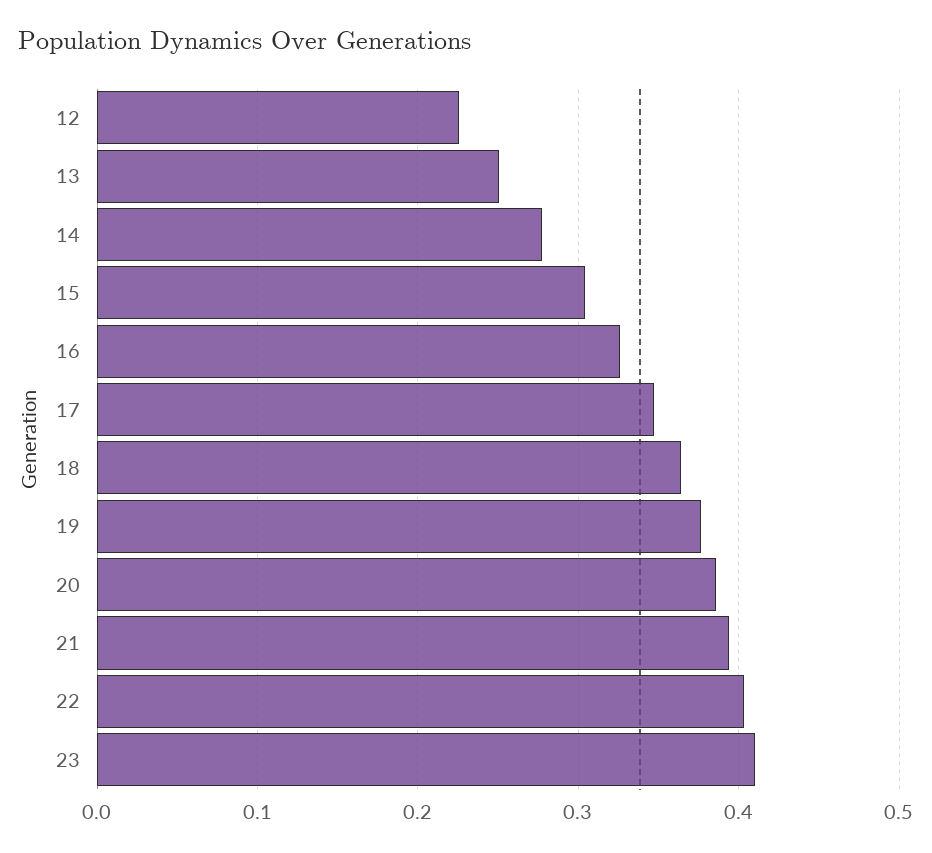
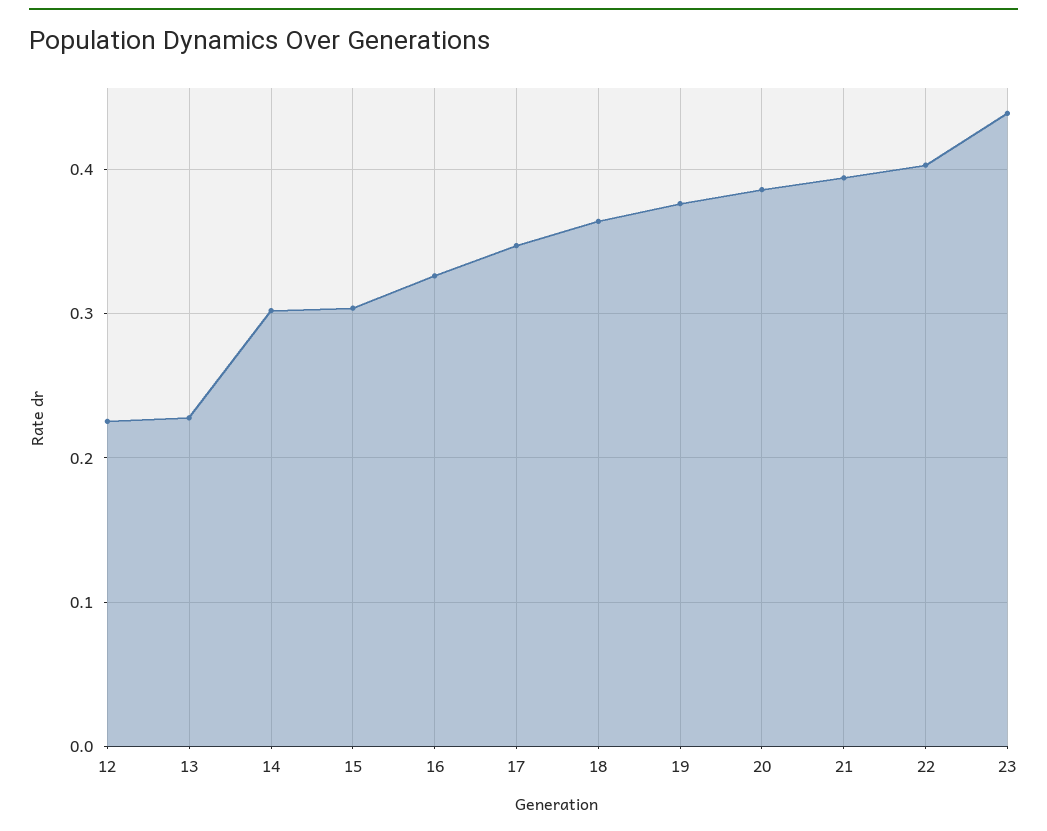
13: 0.25 -> 0.23
14: 0.28 -> 0.3
23: 0.41 -> 0.44

